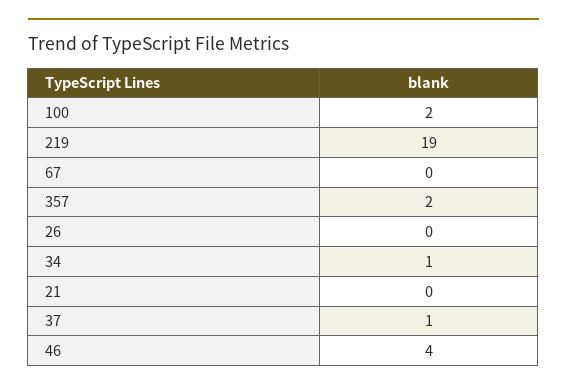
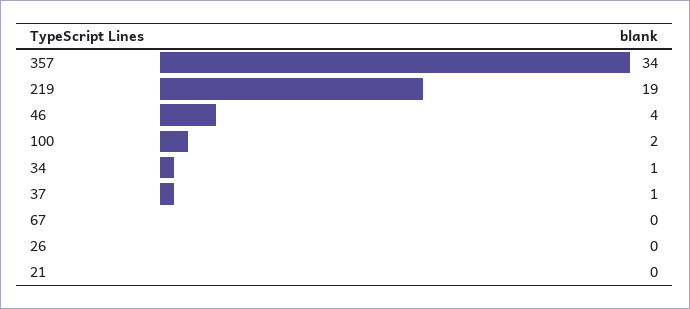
357: 2 -> 34

